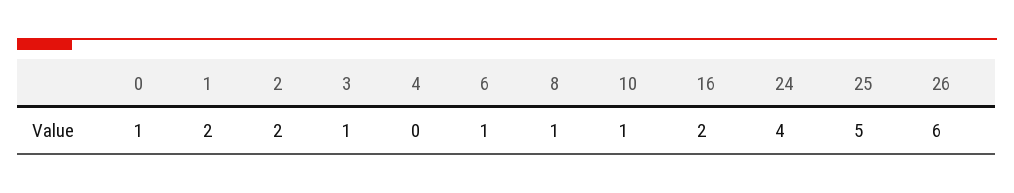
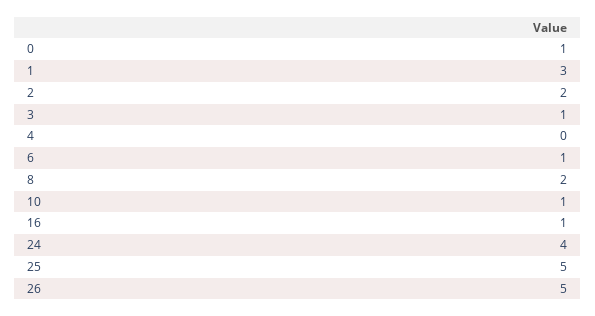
1: 2 -> 3
8: 1 -> 2
16: 2 -> 1
26: 6 -> 5

